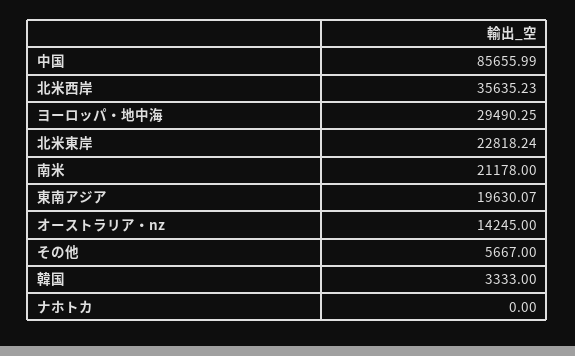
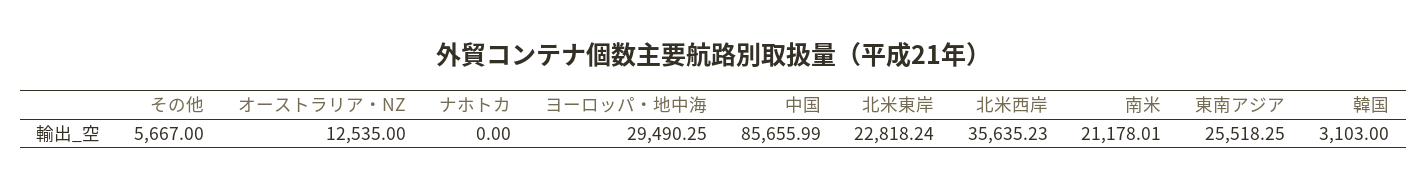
南米: 21178 -> 21178.01
東南アジア: 19630.07 -> 25518.25
オーストラリア・nz: 14245 -> 12535
韓国: 3333 -> 3103

